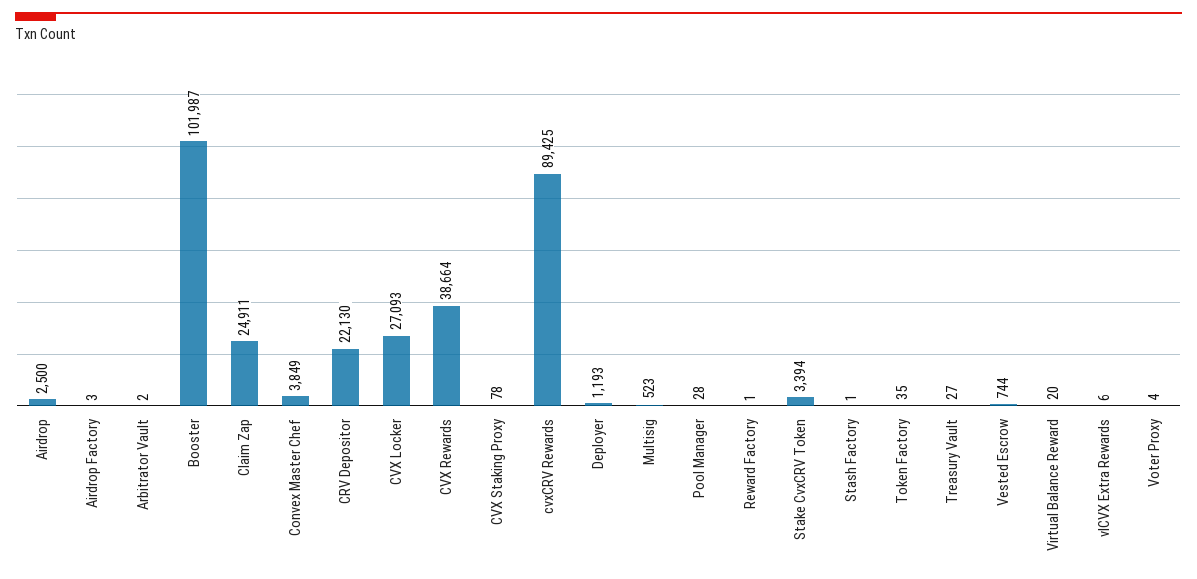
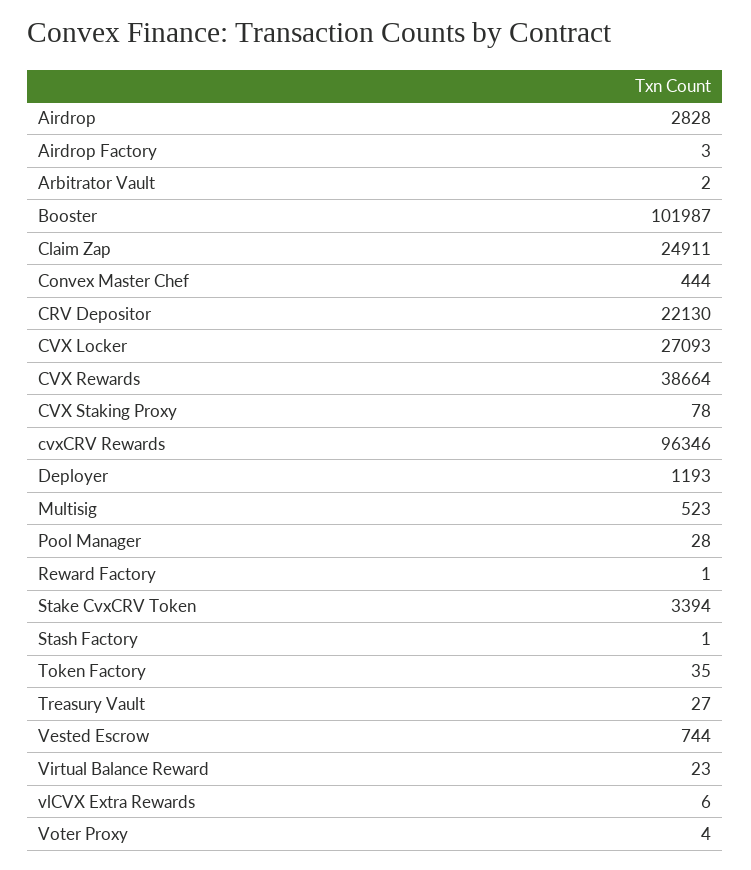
Airdrop: 2500 -> 2828
Convex Master Chef: 3849 -> 444
cvxCRV Rewards: 89425 -> 96346
Virtual Balance Reward: 20 -> 23

